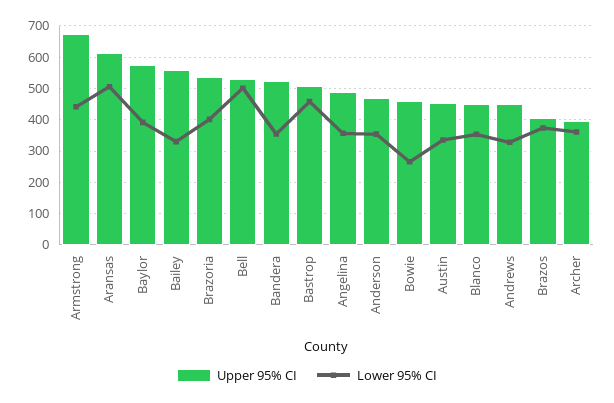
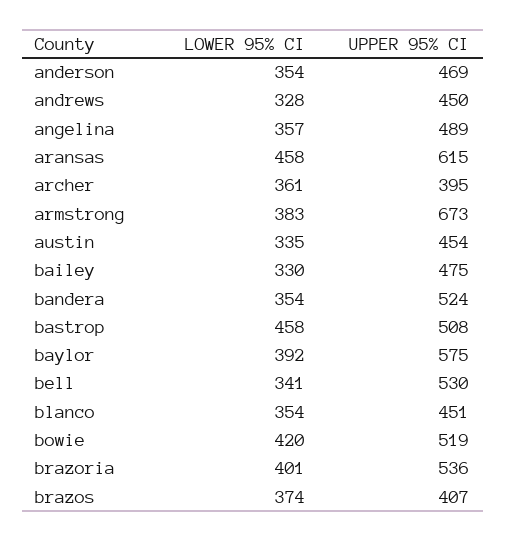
Lower 95% CI, Armstrong: 440 -> 383
Lower 95% CI, Aransas: 500 -> 458
Upper 95% CI, Bailey: 560 -> 475
Lower 95% CI, Bell: 500 -> 341
Upper 95% CI, Bowie: 460 -> 519
Lower 95% CI, Bowie: 260 -> 420

